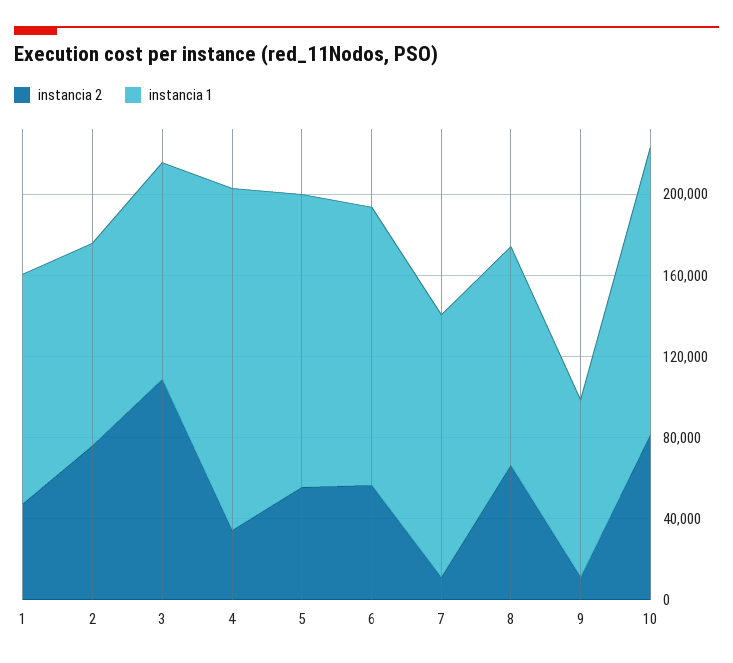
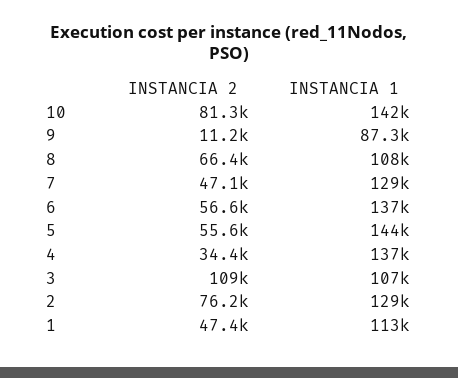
instancia 1, 2: 100000 -> 129000
instancia 1, 4: 170000 -> 137000
instancia 2, 7: 10000 -> 47100

